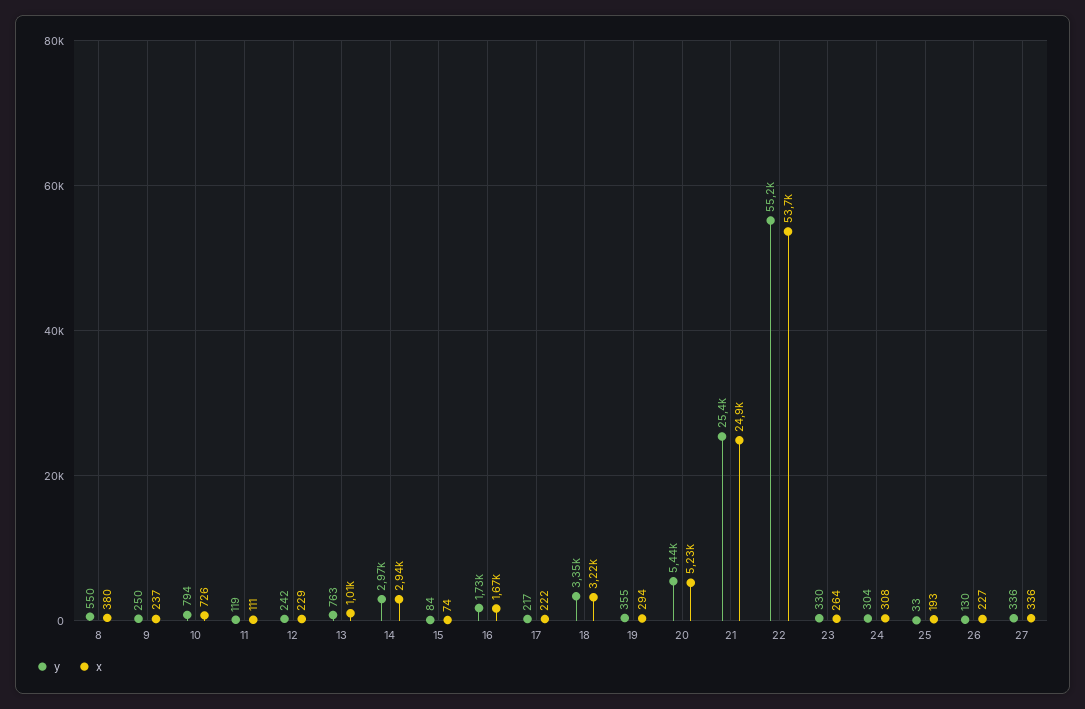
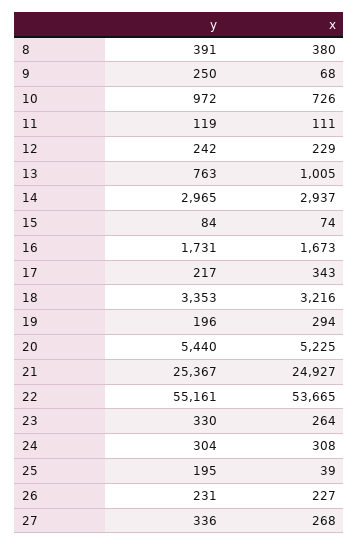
y, 8: 550 -> 391
x, 9: 237 -> 68
y, 10: 794 -> 972
x, 17: 222 -> 343
y, 19: 355 -> 196
y, 25: 33 -> 195
x, 25: 193 -> 39
y, 26: 130 -> 231
x, 27: 336 -> 268

